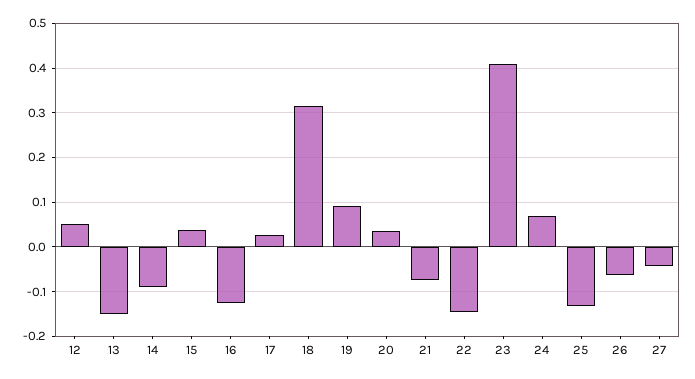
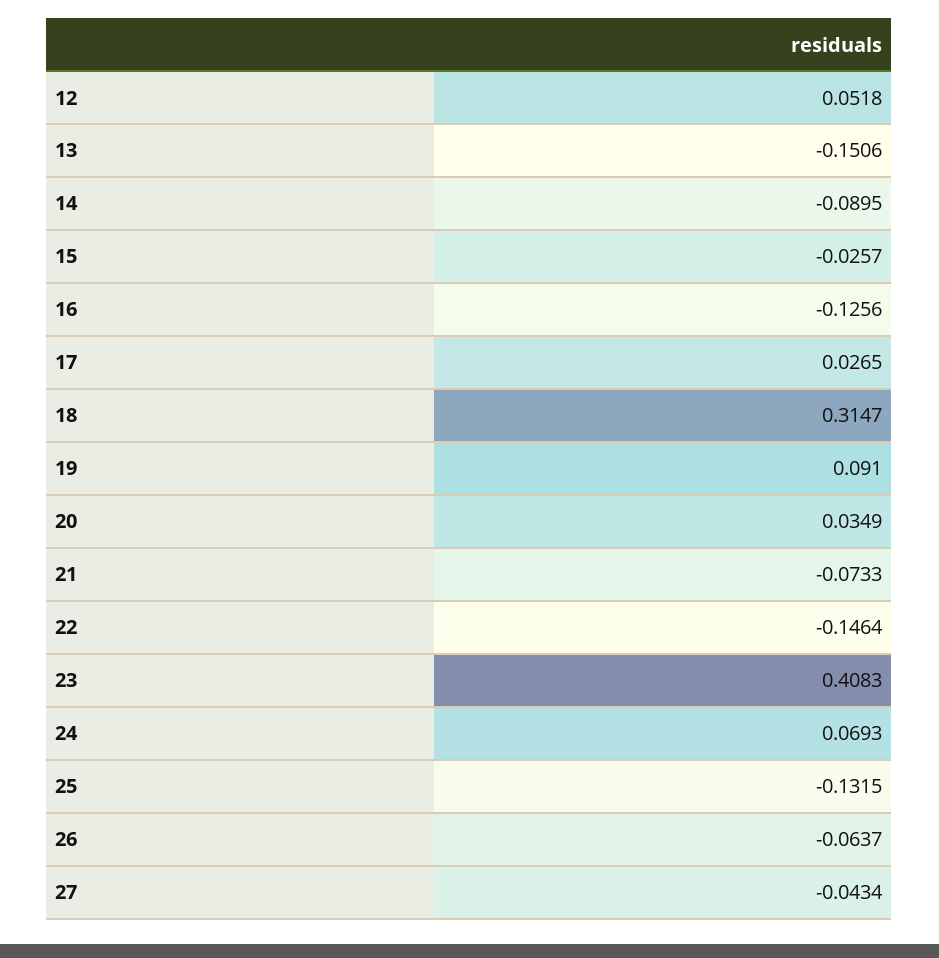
15: 0.04 -> -0.0257

